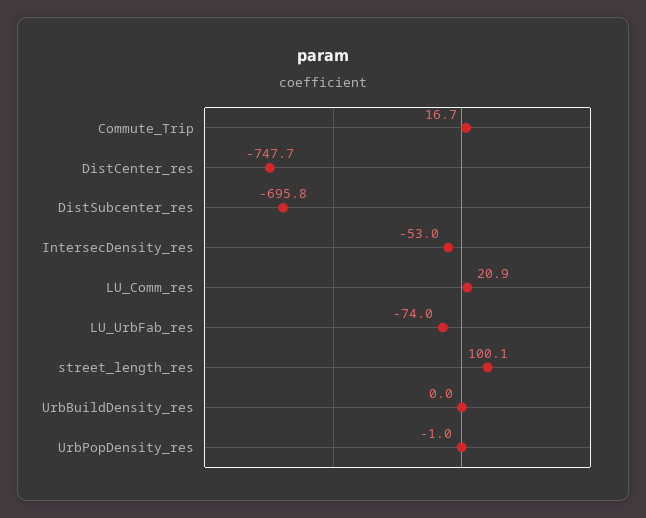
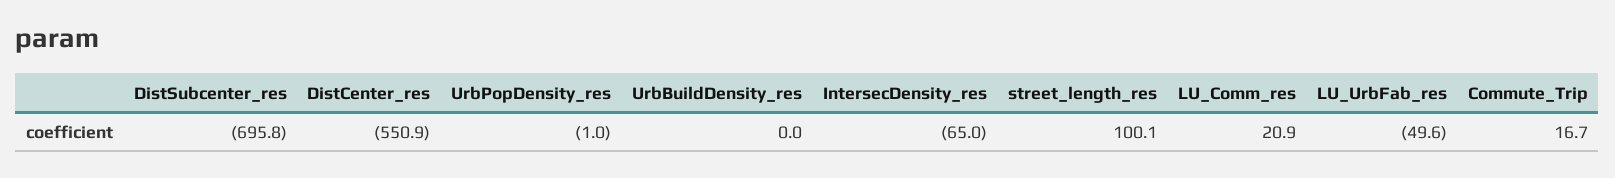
DistCenter_res: -747.7 -> -550.9
IntersecDensity_res: -53 -> -65
LU_UrbFab_res: -74 -> -49.6

